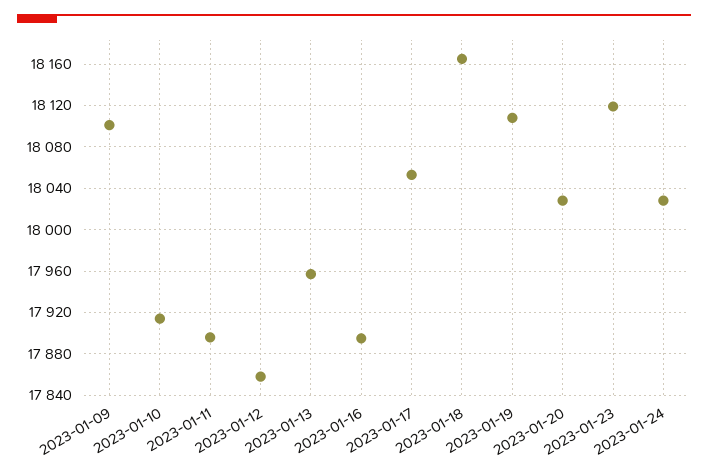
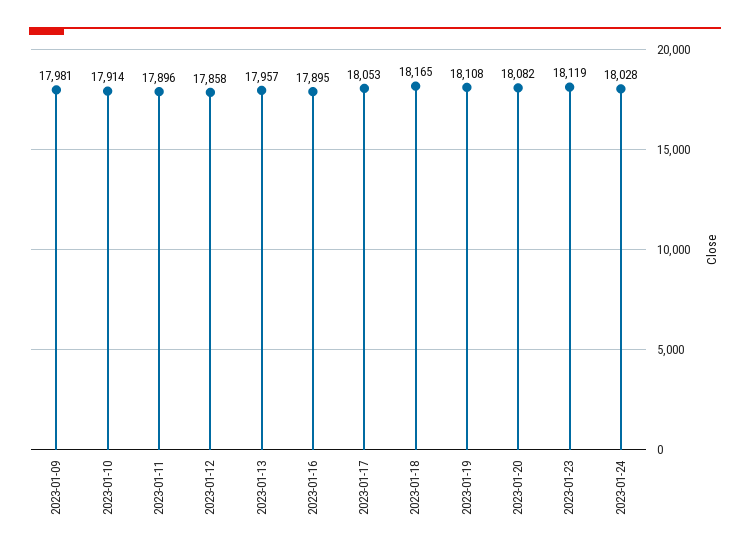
2023-01-09: 18100 -> 17981
2023-01-20: 18030 -> 18082

